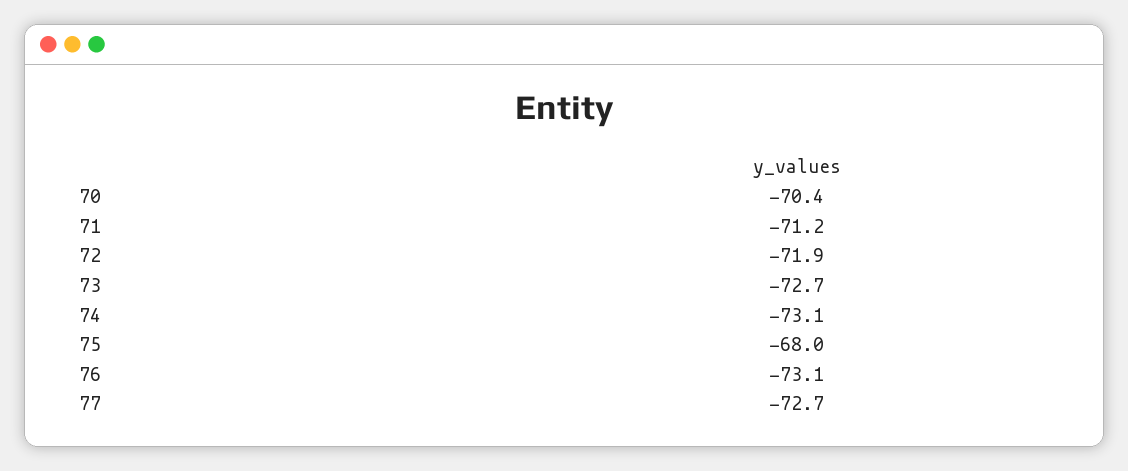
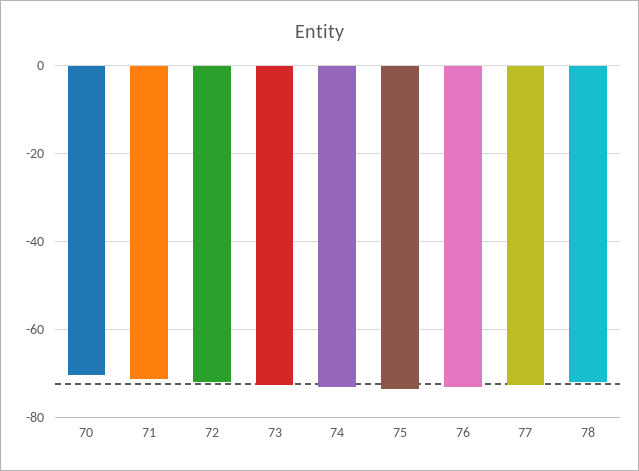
75: -68 -> -74
78: none -> -72

